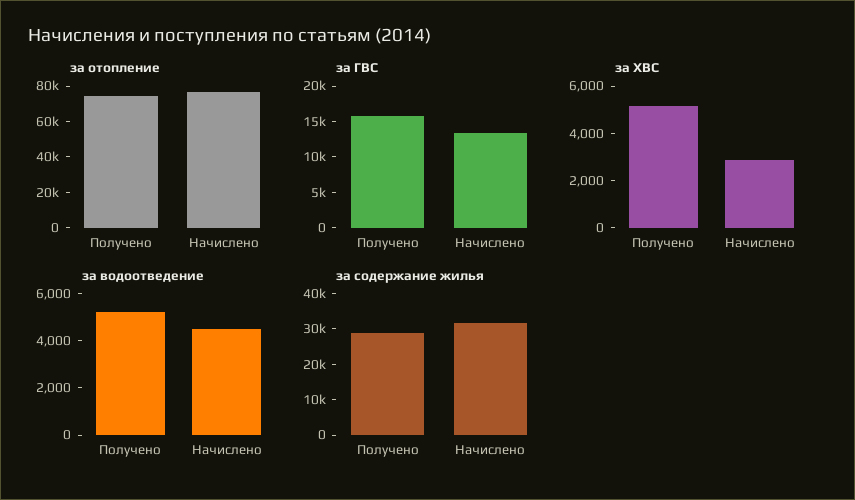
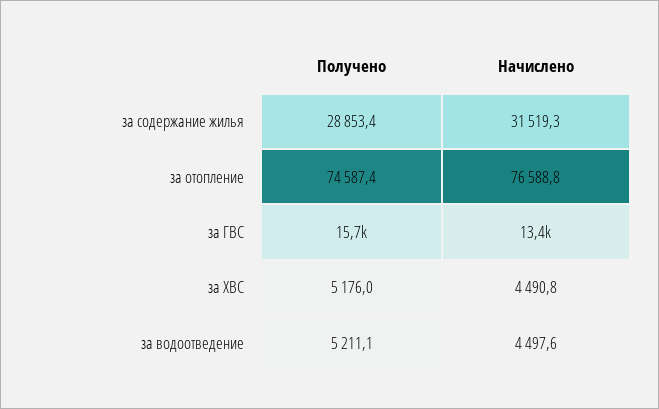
за ХВС, Начислено: 3000 -> 4490.8

